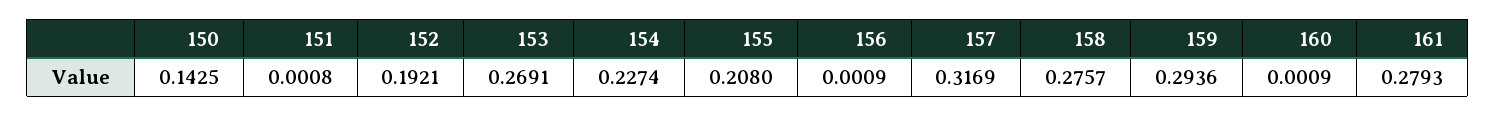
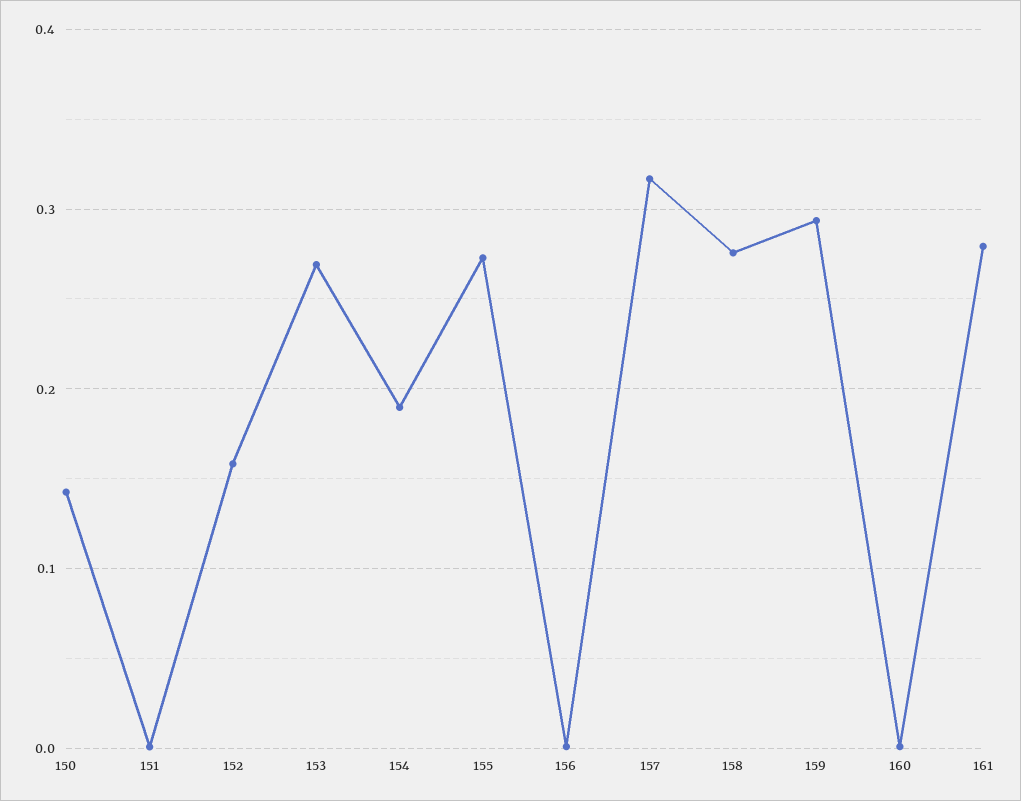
152: 0.1921 -> 0.16
154: 0.2274 -> 0.19
155: 0.208 -> 0.27

